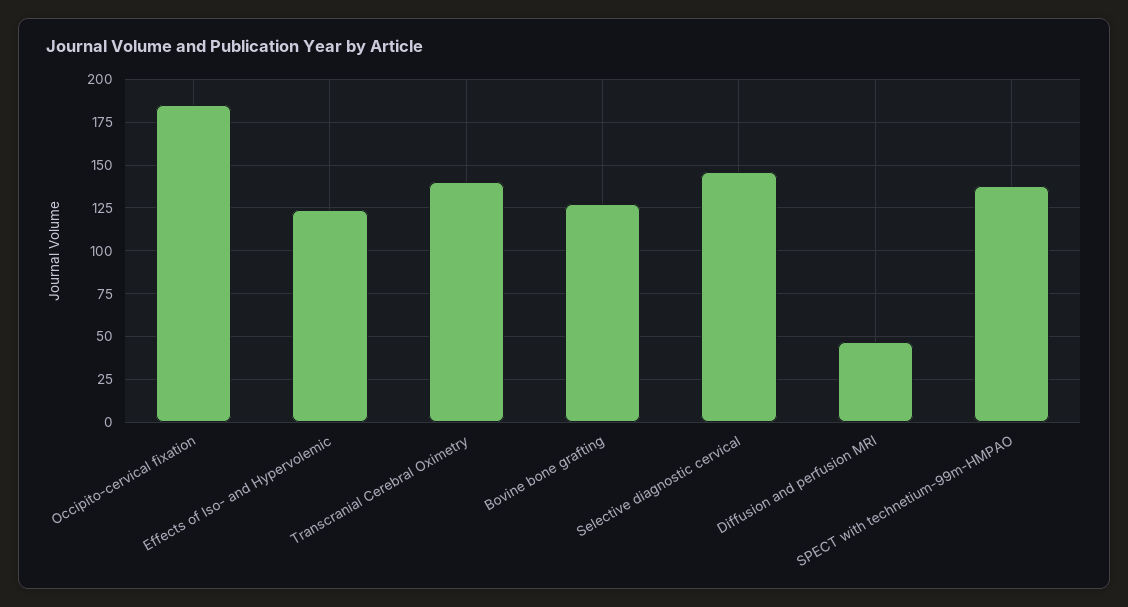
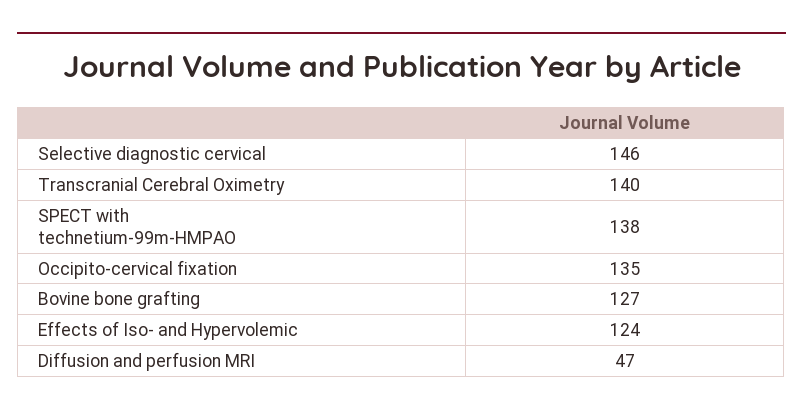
Occipito-cervical fixation: 185 -> 135

